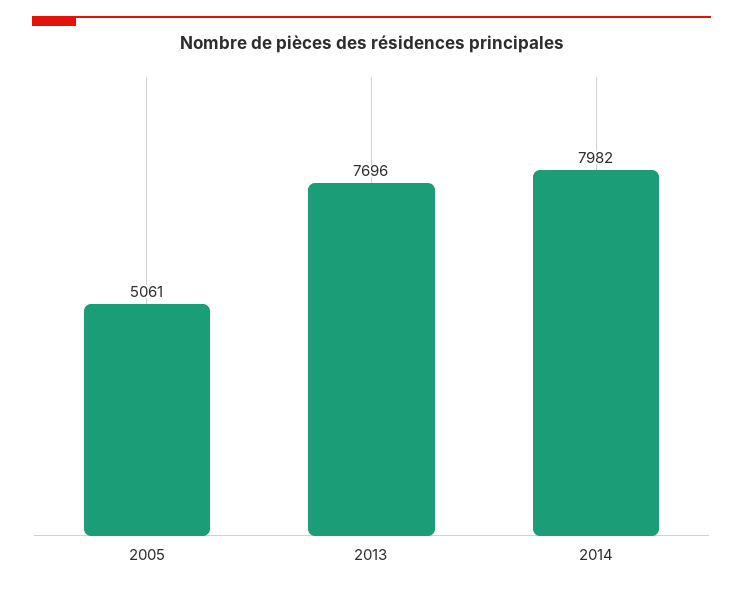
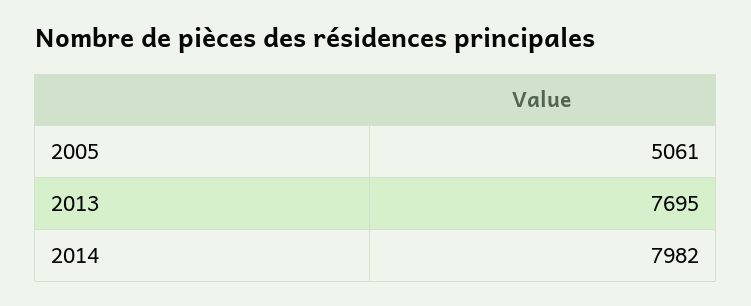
2013: 7696 -> 7695

